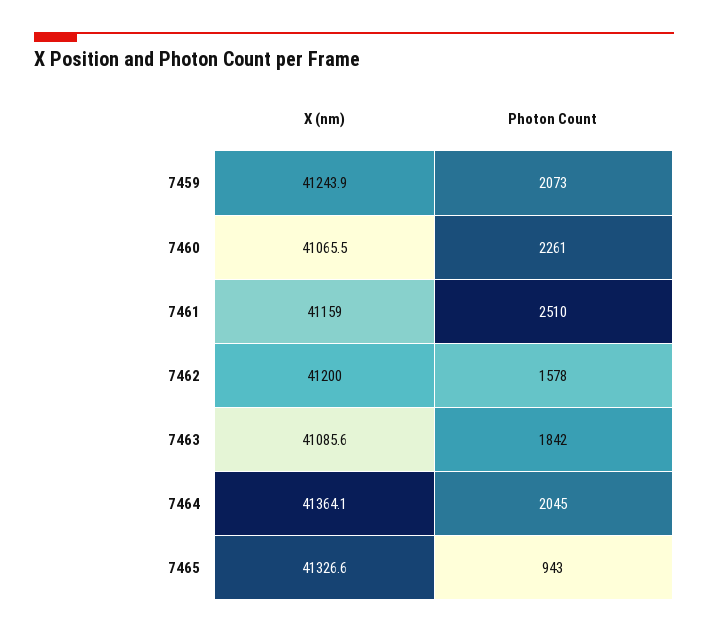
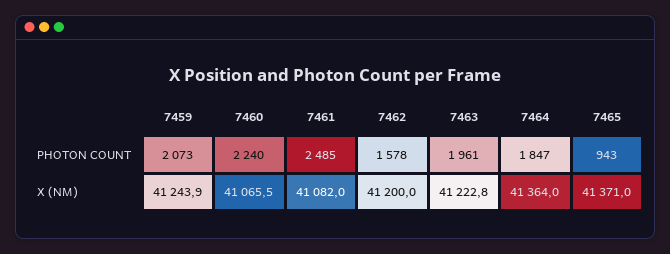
Photon Count, 7460: 2261 -> 2240
X (nm), 7461: 41159 -> 41082
Photon Count, 7461: 2510 -> 2485
X (nm), 7463: 41085.6 -> 41222.8
Photon Count, 7463: 1842 -> 1961
X (nm), 7464: 41364.1 -> 41364
Photon Count, 7464: 2045 -> 1847
X (nm), 7465: 41326.6 -> 41371

